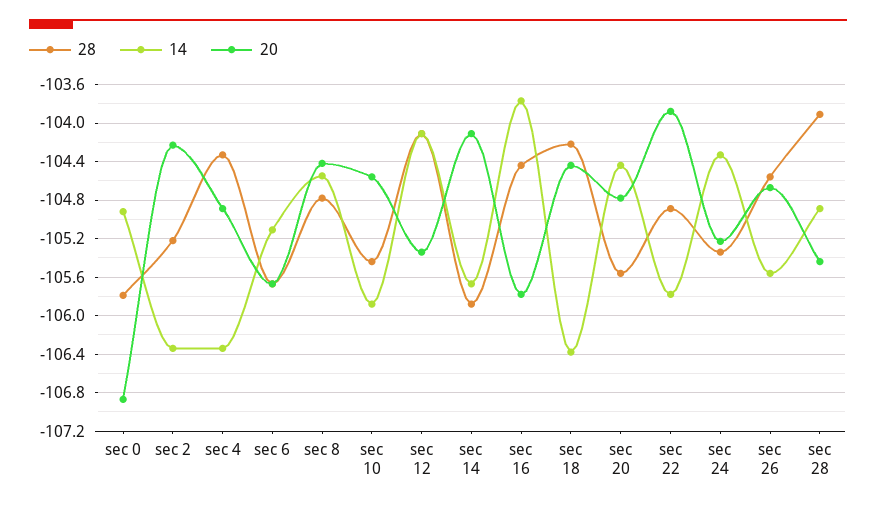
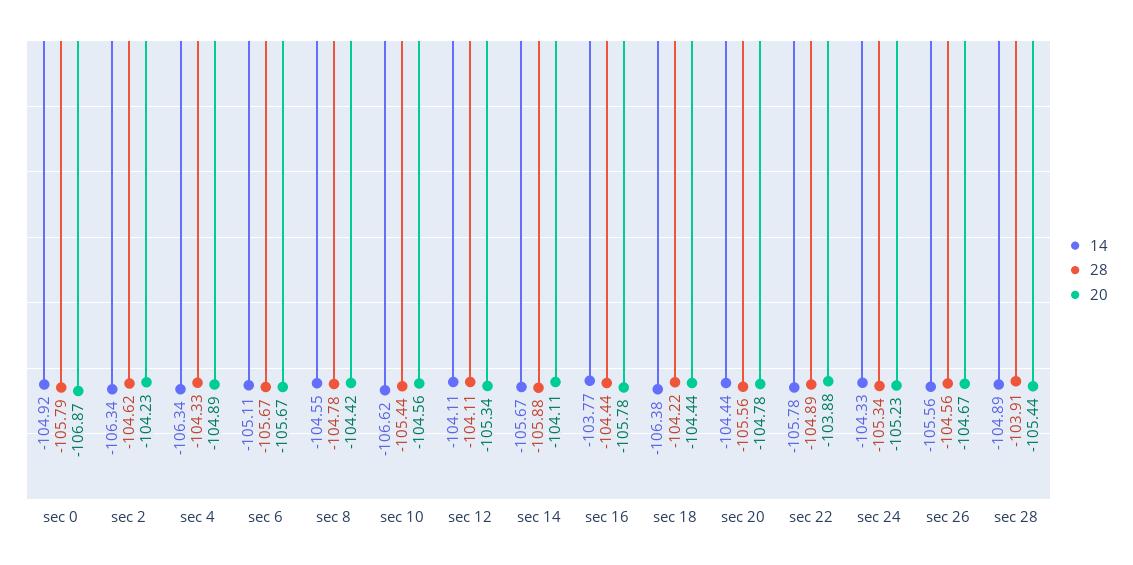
28, sec 2: -105.2 -> -104.62
14, sec 10: -105.9 -> -106.62

